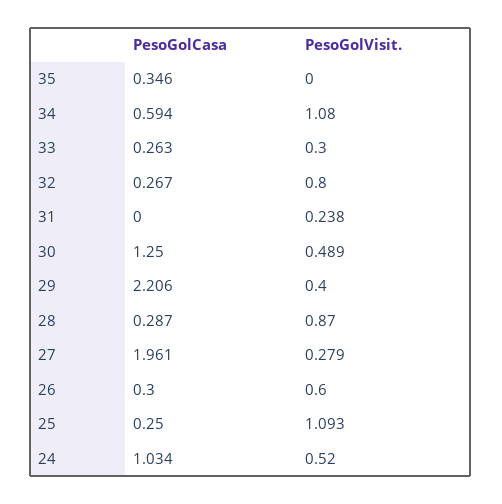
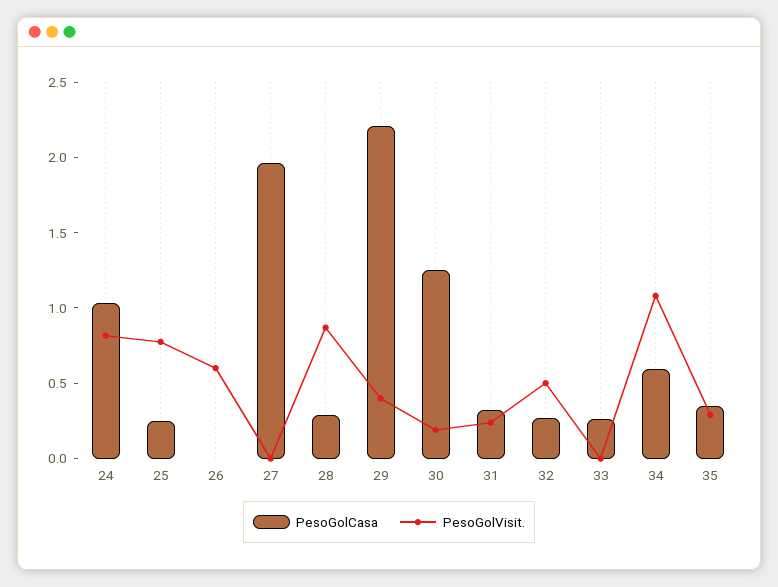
PesoGolVisit., 35: 0 -> 0.3
PesoGolVisit., 33: 0.3 -> 0
PesoGolVisit., 32: 0.8 -> 0.5
PesoGolCasa, 31: 0 -> 0.3
PesoGolVisit., 30: 0.489 -> 0.2
PesoGolVisit., 27: 0.279 -> 0
PesoGolCasa, 26: 0.3 -> 0
PesoGolVisit., 25: 1.093 -> 0.8
PesoGolVisit., 24: 0.52 -> 0.8

